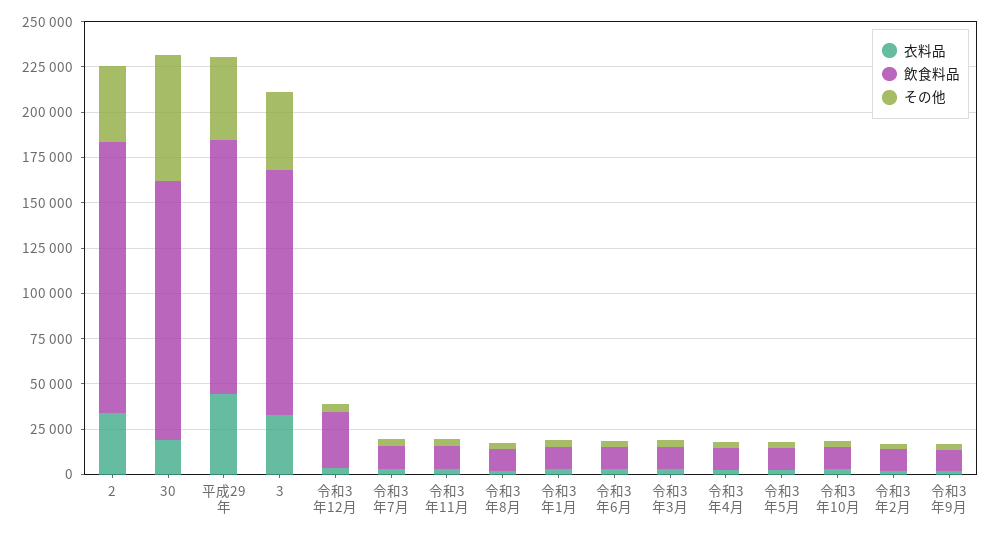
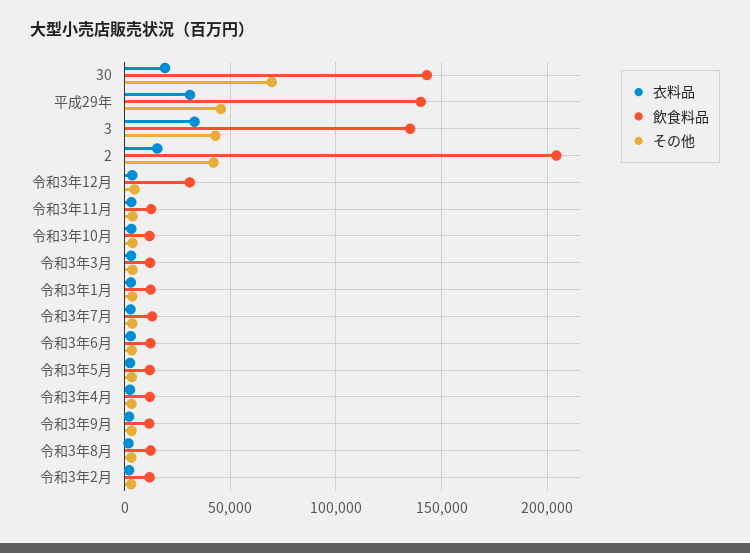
衣料品, 2: 35000 -> 15000
飲食料品, 2: 150000 -> 205000
衣料品, 平成29年: 45000 -> 30000

